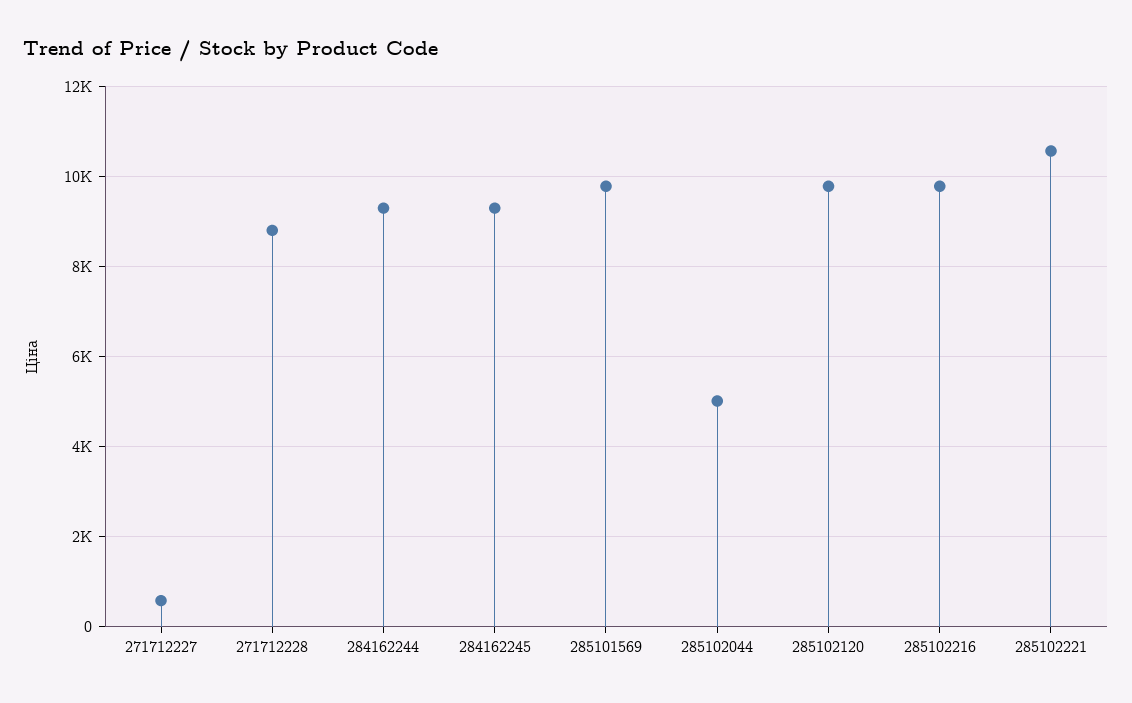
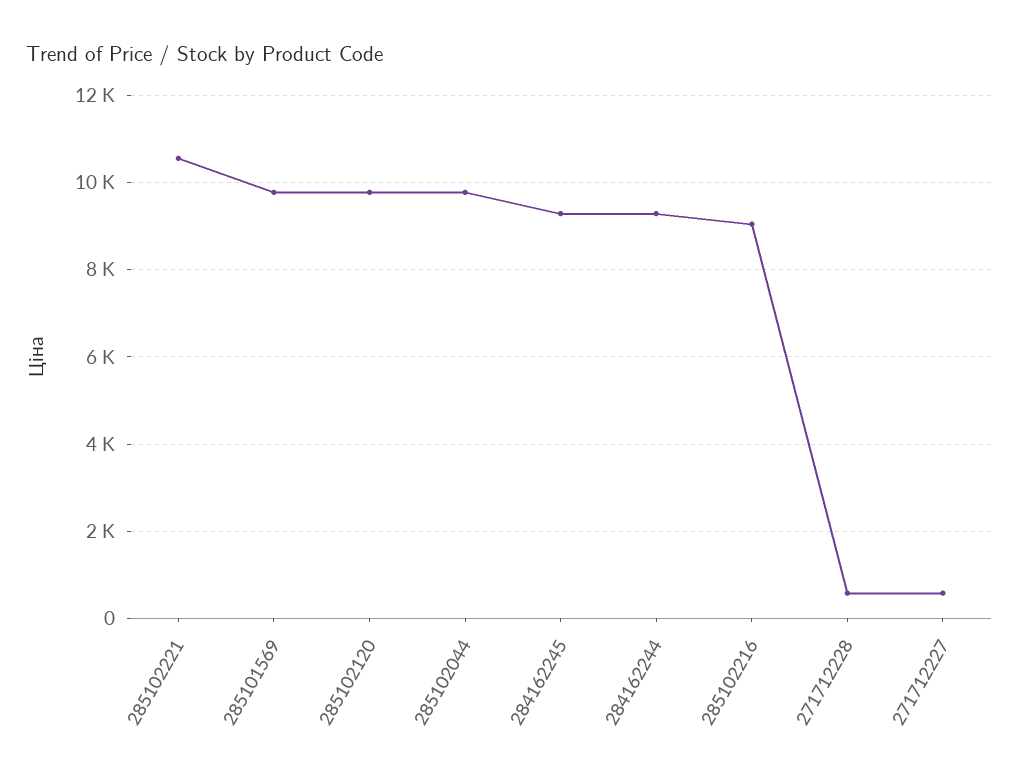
271712228: 8800 -> 600
285102044: 5000 -> 9800
285102216: 9800 -> 9000

